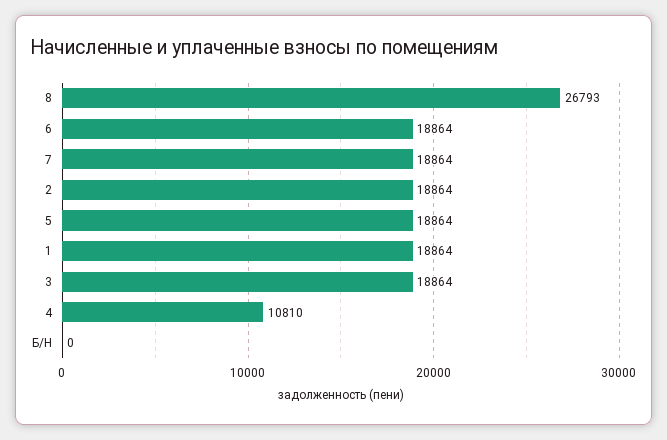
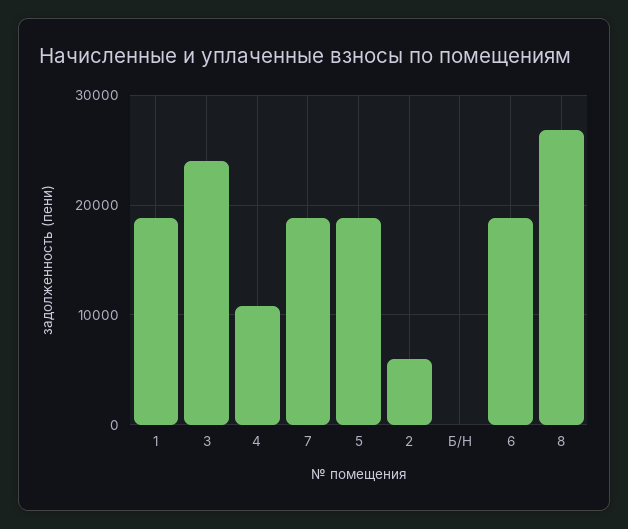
2: 18864 -> 6000
3: 18864 -> 24000

